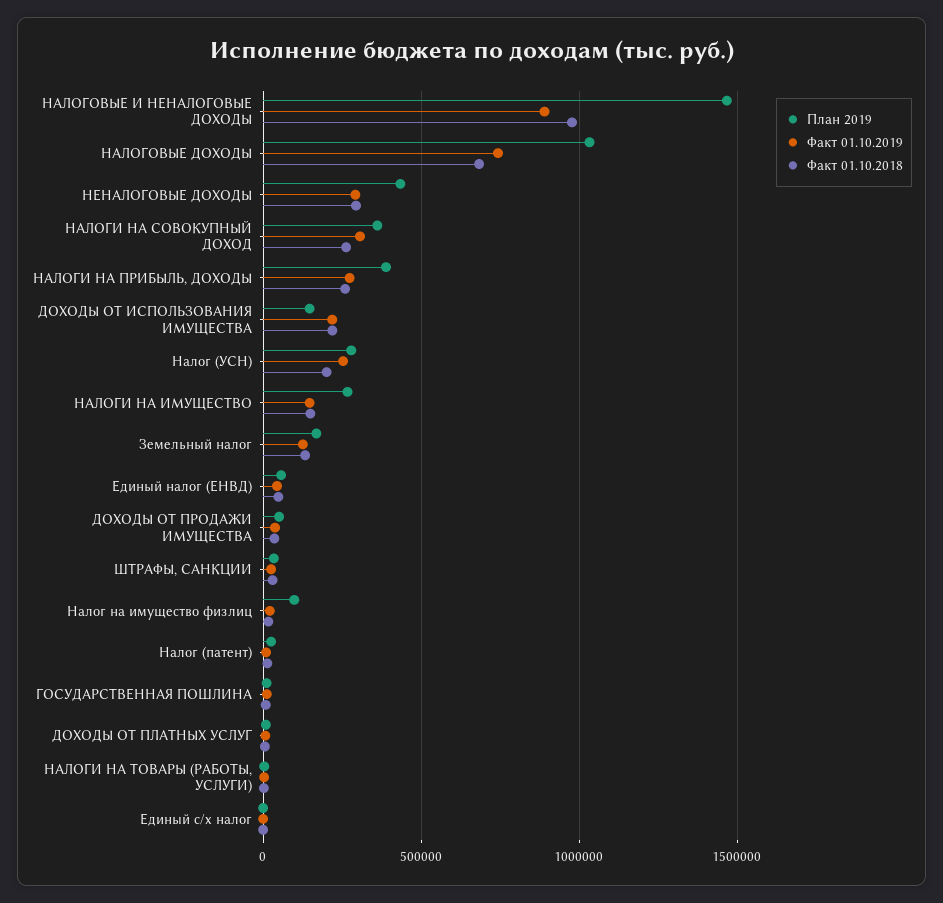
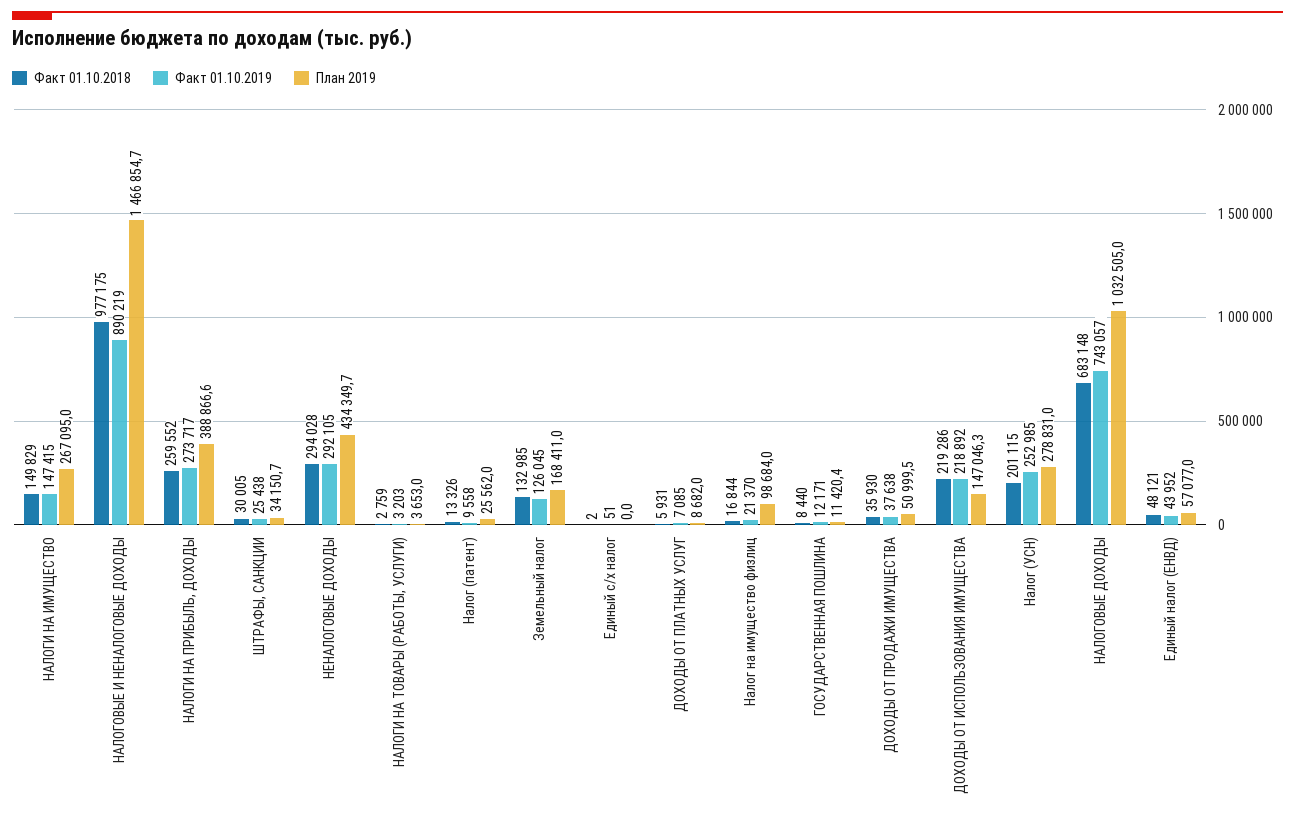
План 2019, НАЛОГИ НА СОВОКУПНЫЙ ДОХОД: 350000 -> none
Факт 01.10.2019, НАЛОГИ НА СОВОКУПНЫЙ ДОХОД: 300000 -> none
Факт 01.10.2018, НАЛОГИ НА СОВОКУПНЫЙ ДОХОД: 250000 -> none

